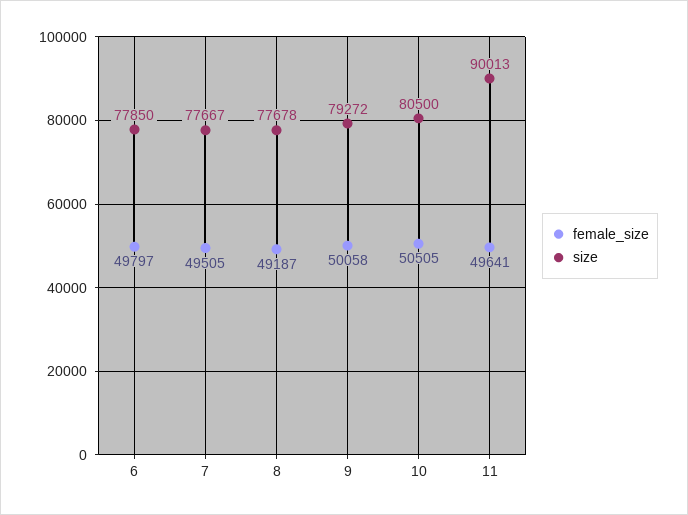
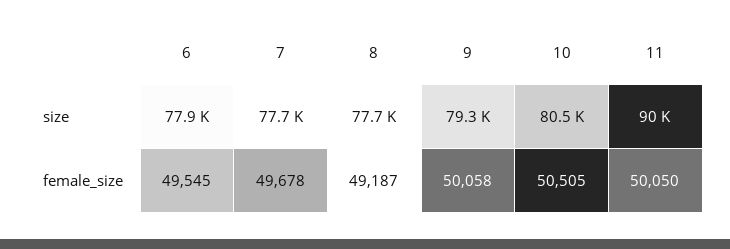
female_size, 6: 49797 -> 49545
female_size, 7: 49505 -> 49678
female_size, 11: 49641 -> 50050

